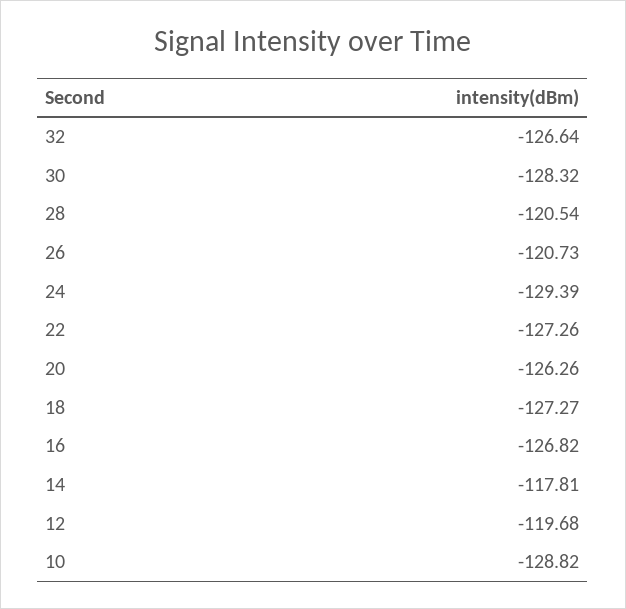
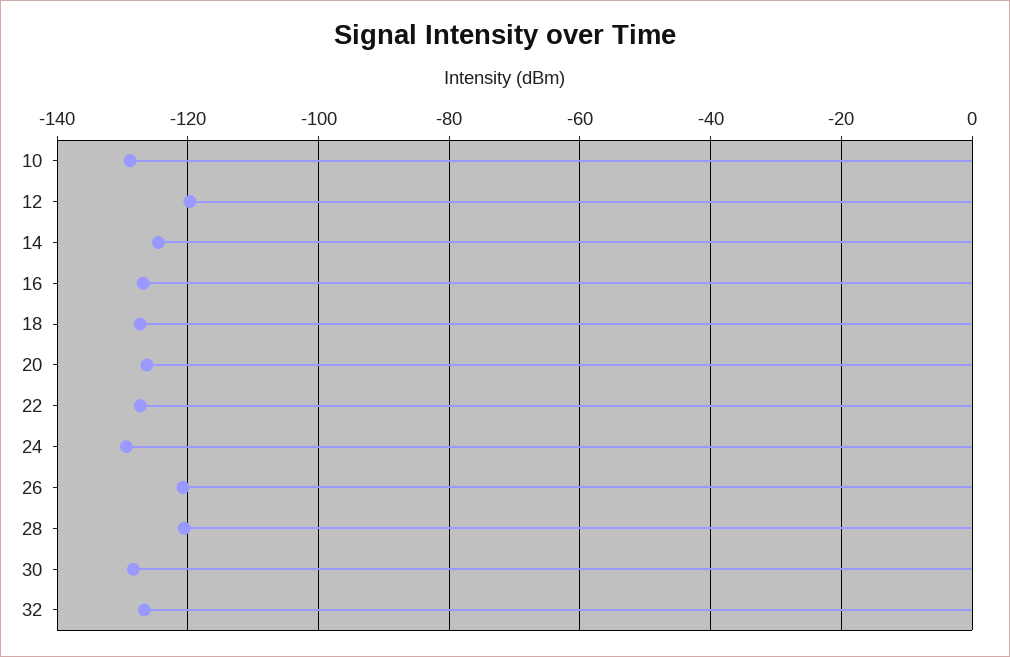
14: -117.81 -> -124

